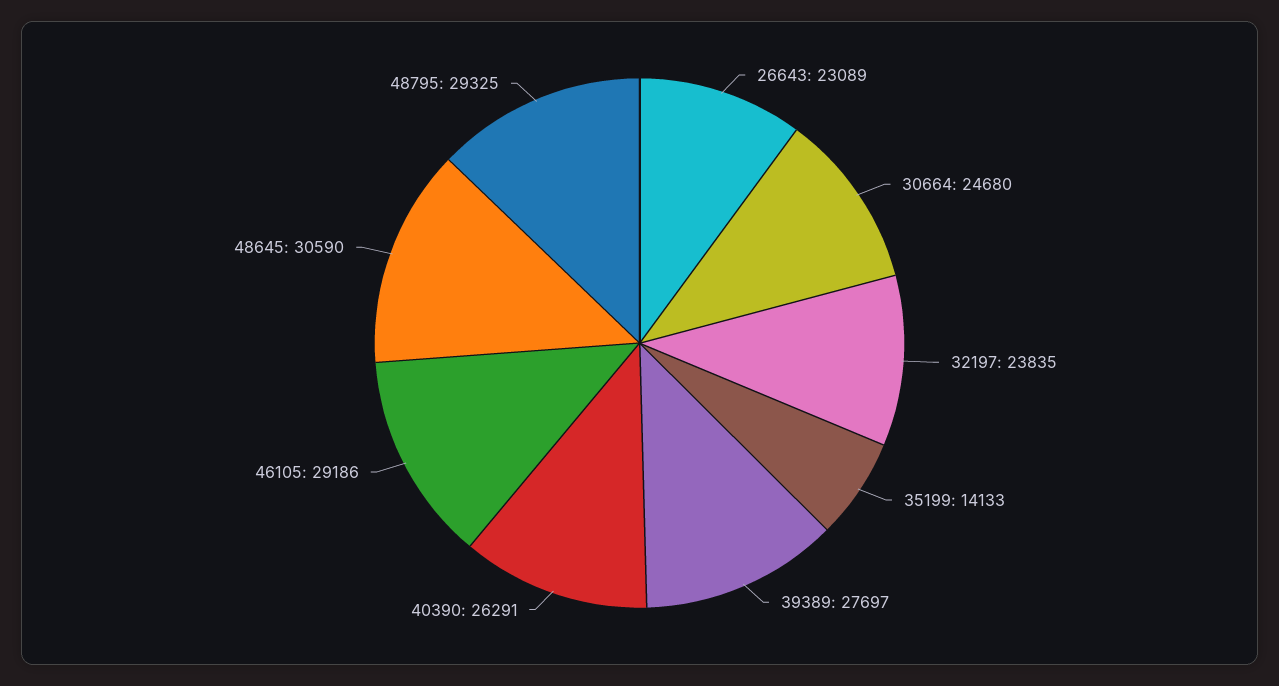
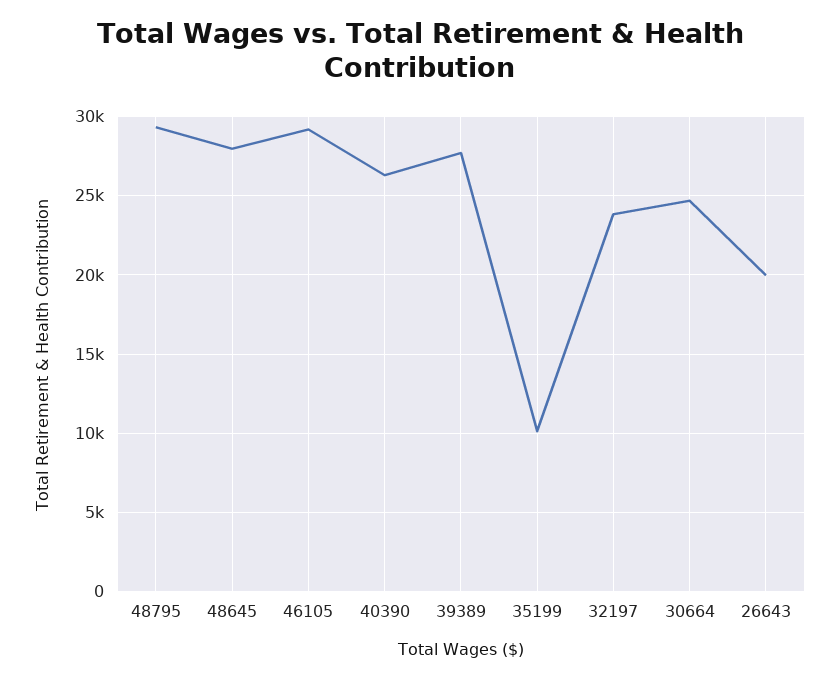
26643: 23089 -> 20000
35199: 14133 -> 10000
48645: 30590 -> 28000

